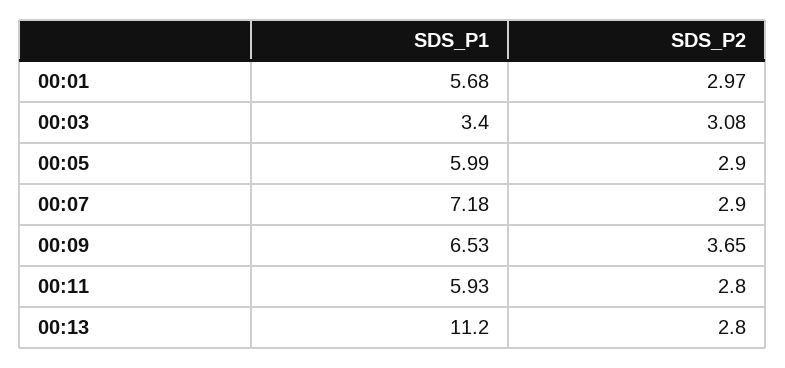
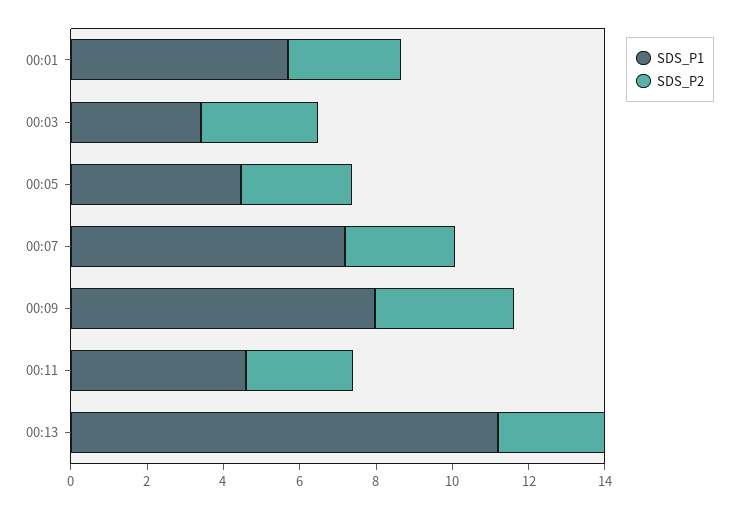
SDS_P1, 00:05: 5.99 -> 4.5
SDS_P1, 00:09: 6.53 -> 8
SDS_P1, 00:11: 5.93 -> 4.5

